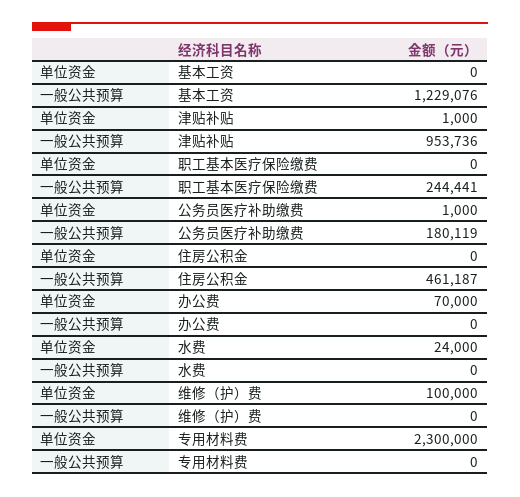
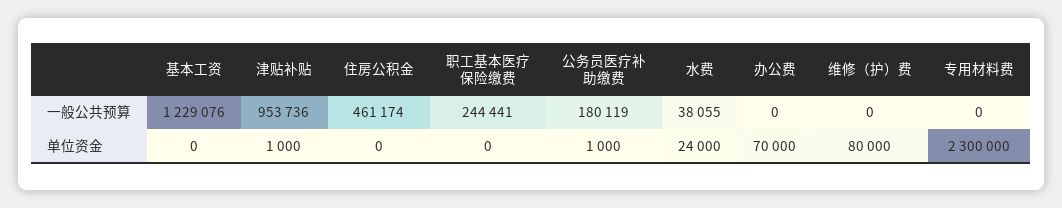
一般公共预算, 住房公积金: 461187 -> 461174
一般公共预算, 水费: 0 -> 38055
单位资金, 维修（护）费: 100000 -> 80000

